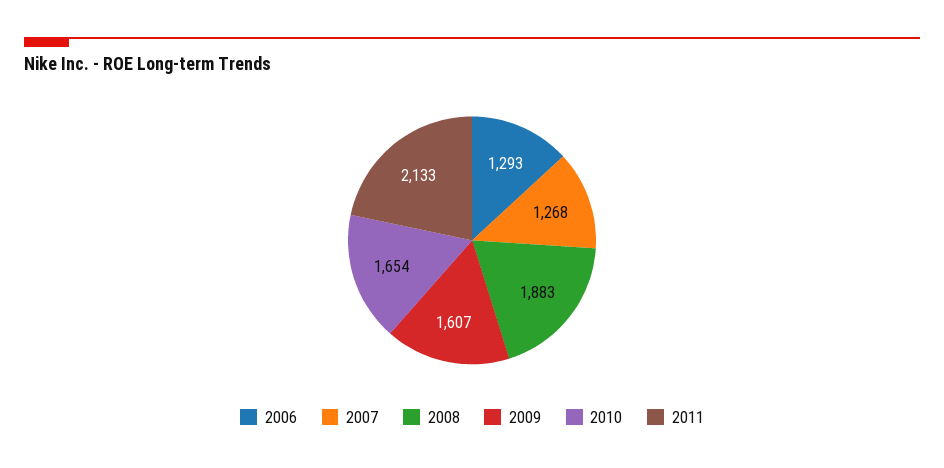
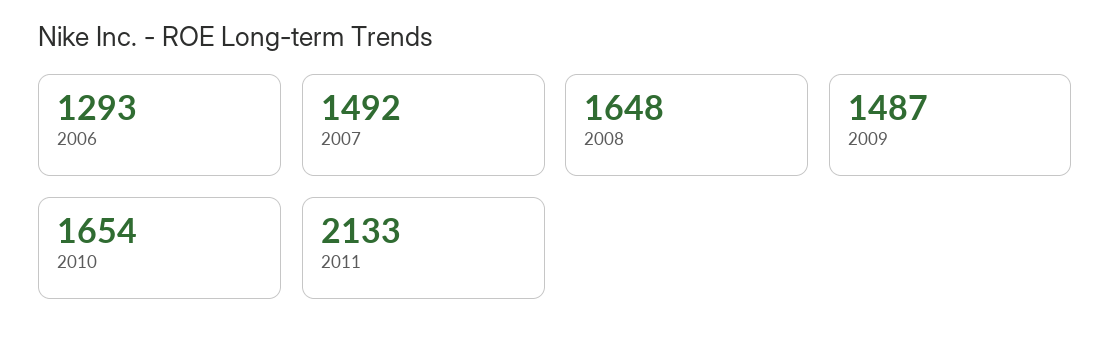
2007: 1268 -> 1492
2008: 1883 -> 1648
2009: 1607 -> 1487

